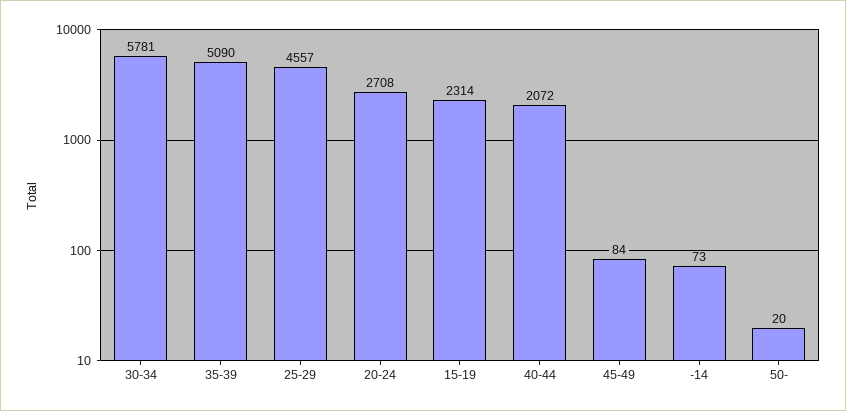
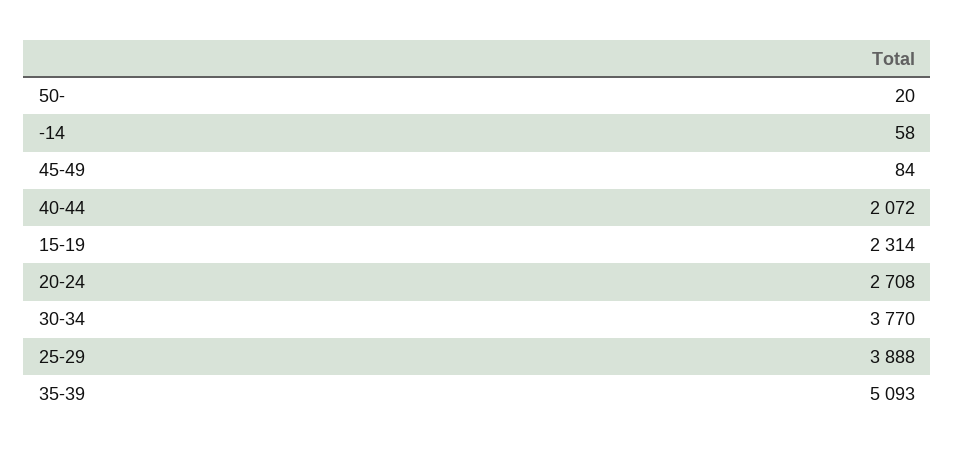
30-34: 5781 -> 3770
35-39: 5090 -> 5093
25-29: 4557 -> 3888
-14: 73 -> 58

